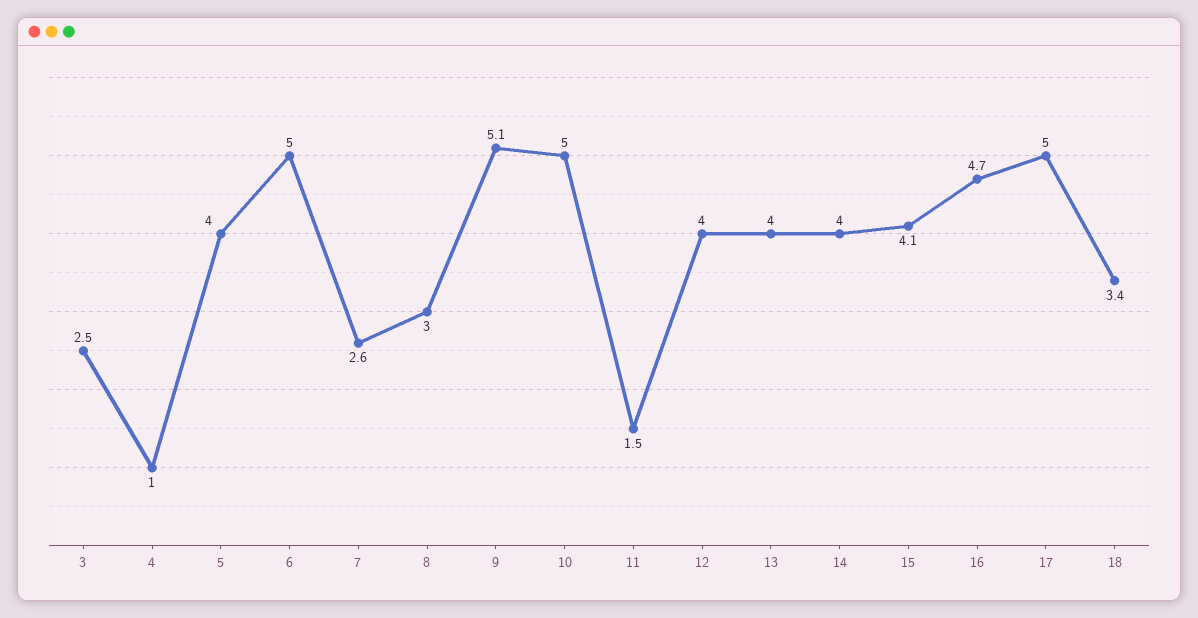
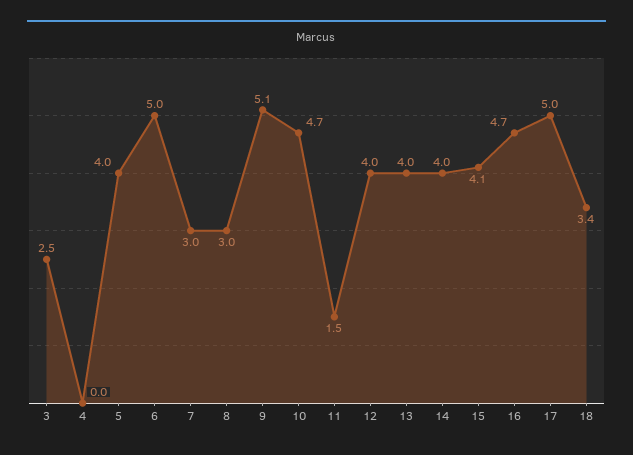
4: 1 -> 0
7: 2.6 -> 3
10: 5 -> 4.7

